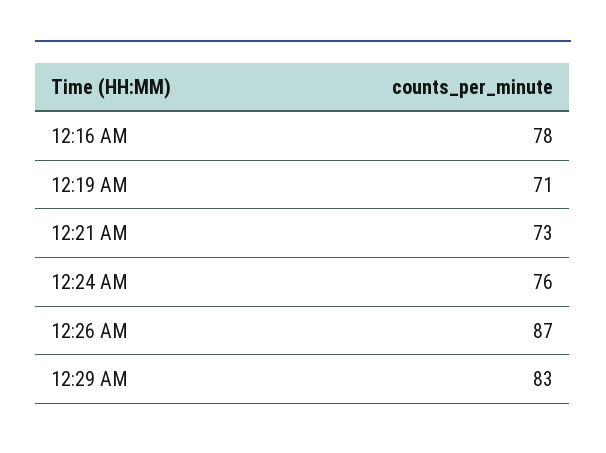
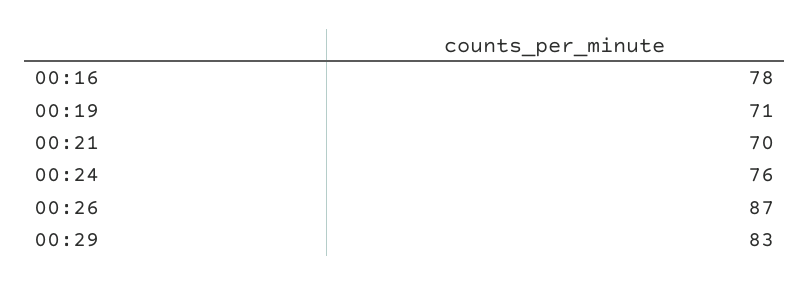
12:21 AM: 73 -> 70

